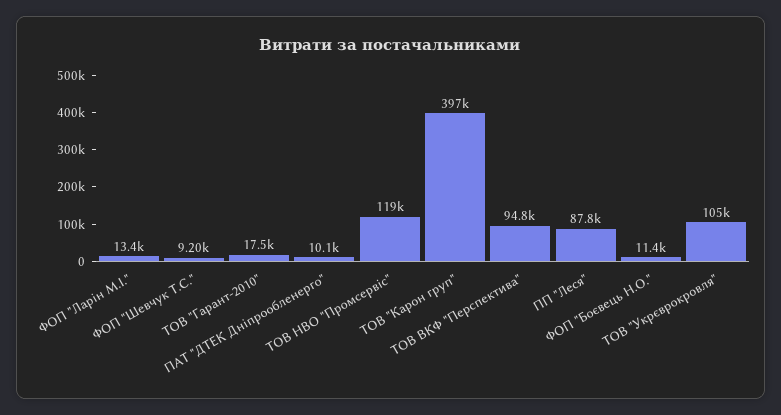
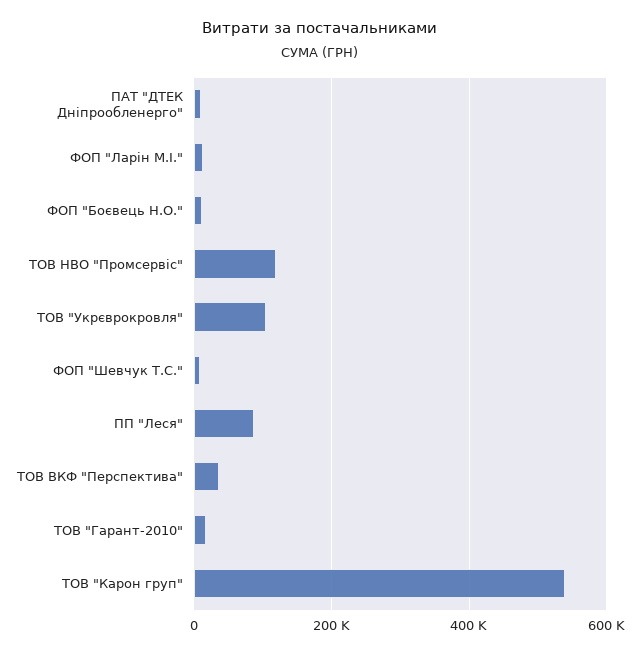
ТОВ "Карон груп": 397000 -> 540000
ТОВ ВКФ "Перспектива": 94800 -> 40000

